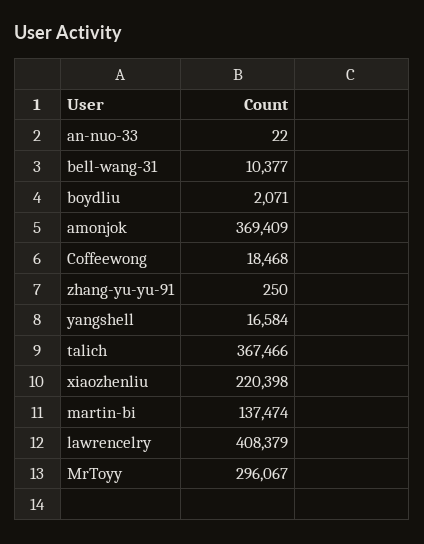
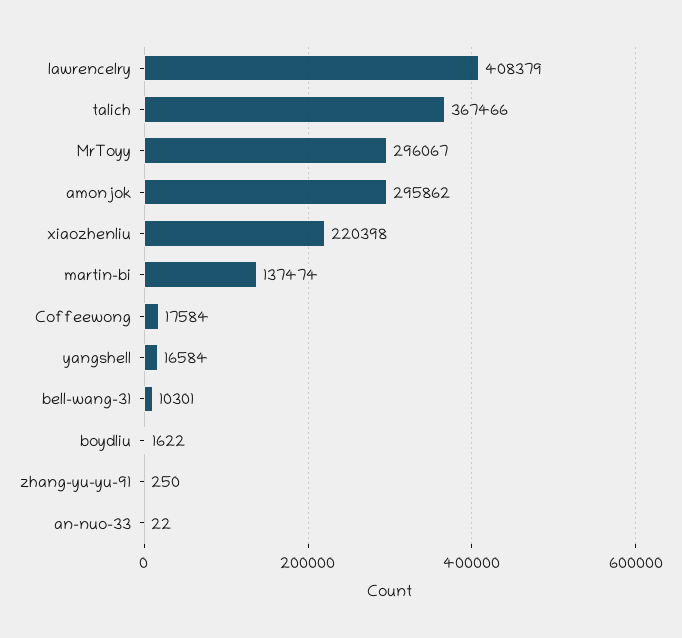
bell-wang-31: 10377 -> 10301
boydliu: 2071 -> 1622
amonjok: 369409 -> 295862
Coffeewong: 18468 -> 17584

